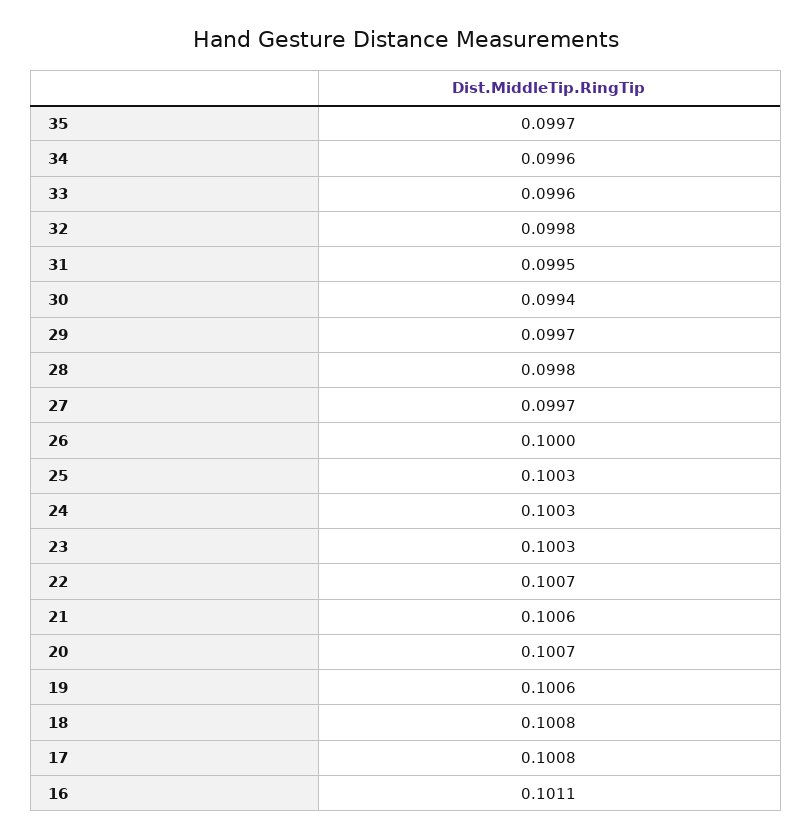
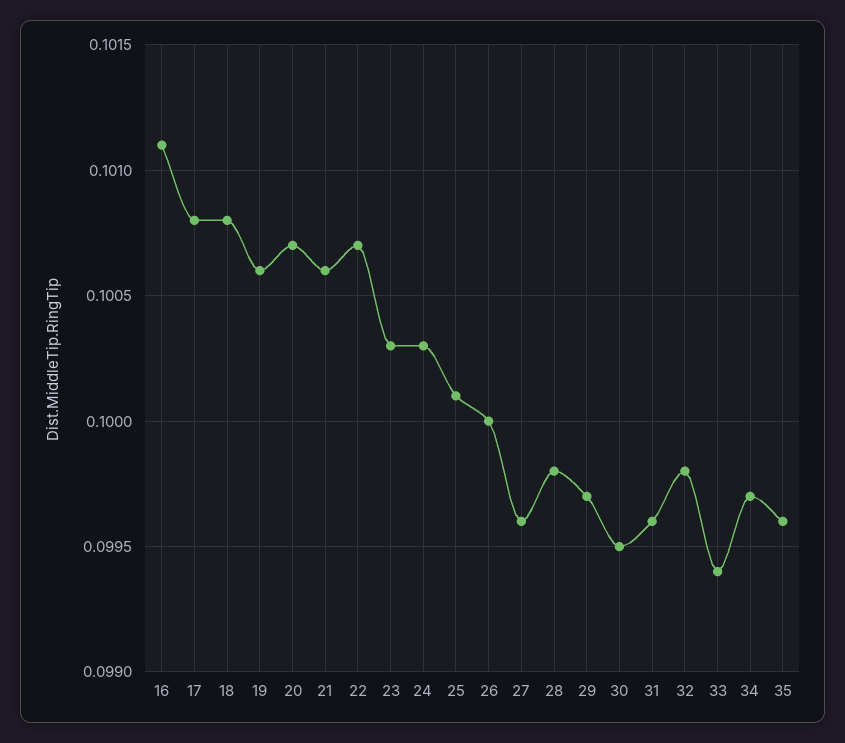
35: 0.0997 -> 0.0996
34: 0.0996 -> 0.0997
33: 0.0996 -> 0.0994
31: 0.0995 -> 0.0996
30: 0.0994 -> 0.0995
27: 0.0997 -> 0.0996
25: 0.1003 -> 0.1001

